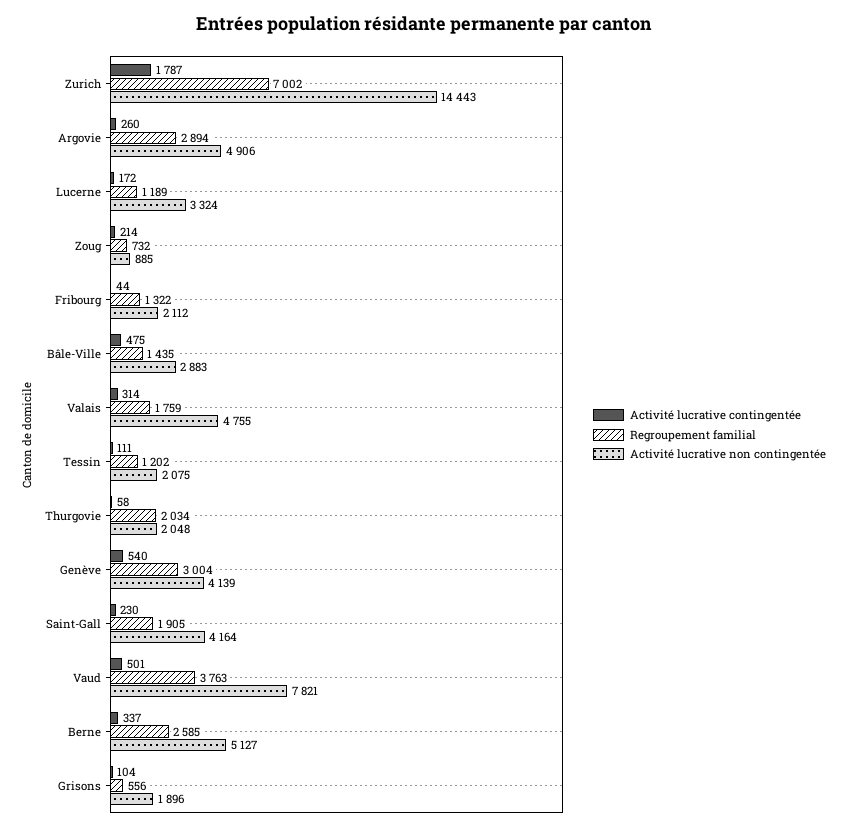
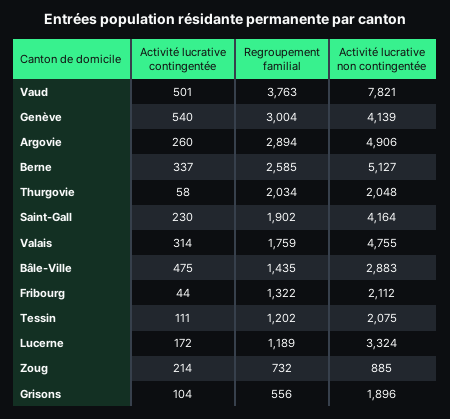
Activité lucrative contingentée, Zurich: 1787 -> none
Regroupement familial, Zurich: 7002 -> none
Activité lucrative non contingentée, Zurich: 14443 -> none
Regroupement familial, Saint-Gall: 1905 -> 1902

